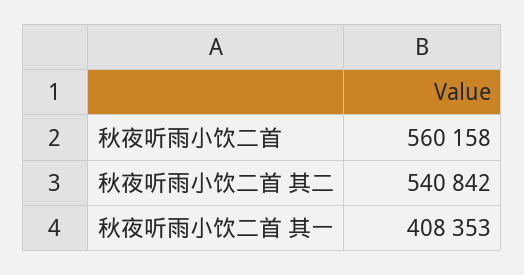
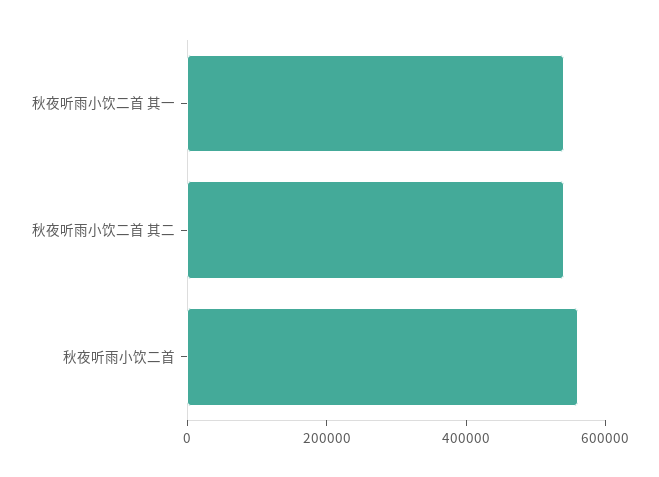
秋夜听雨小饮二首 其一: 408353 -> 550000

